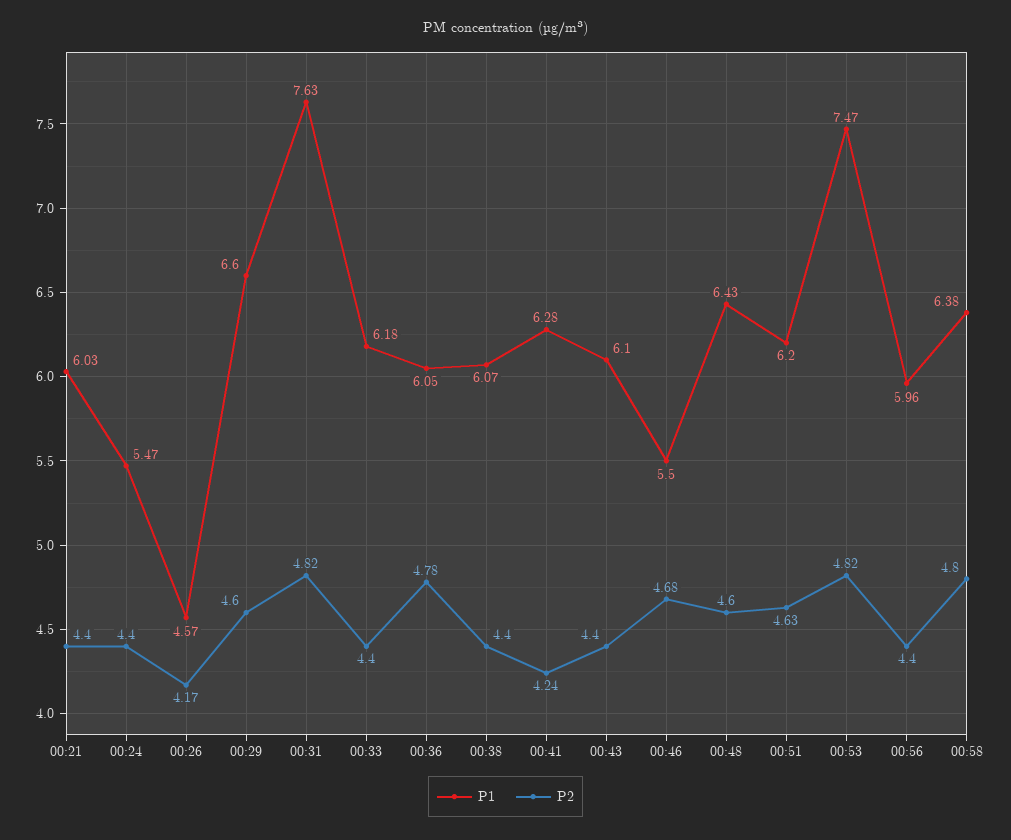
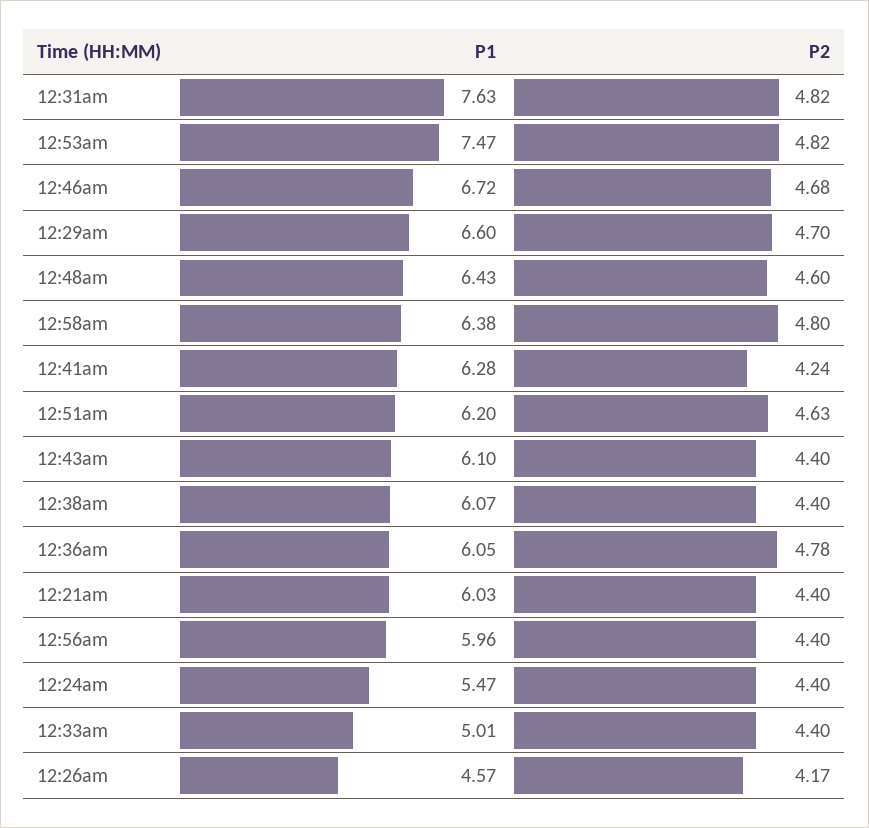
P2, 00:29: 4.6 -> 4.7
P1, 00:33: 6.18 -> 5.01
P1, 00:46: 5.5 -> 6.72

